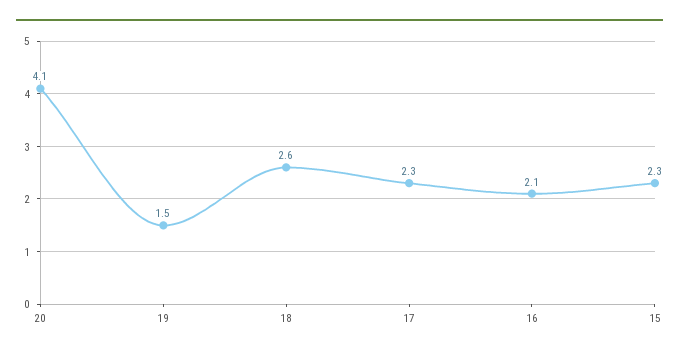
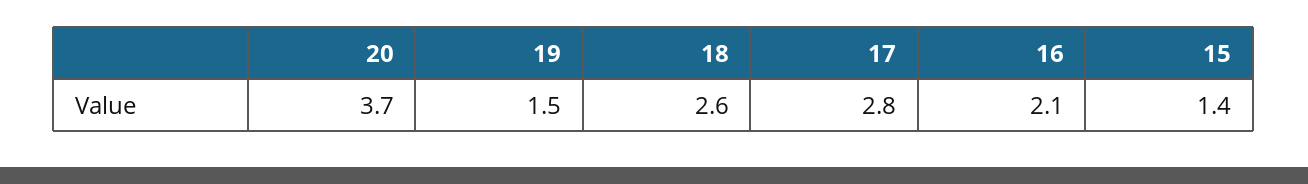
20: 4.1 -> 3.7
17: 2.3 -> 2.8
15: 2.3 -> 1.4

